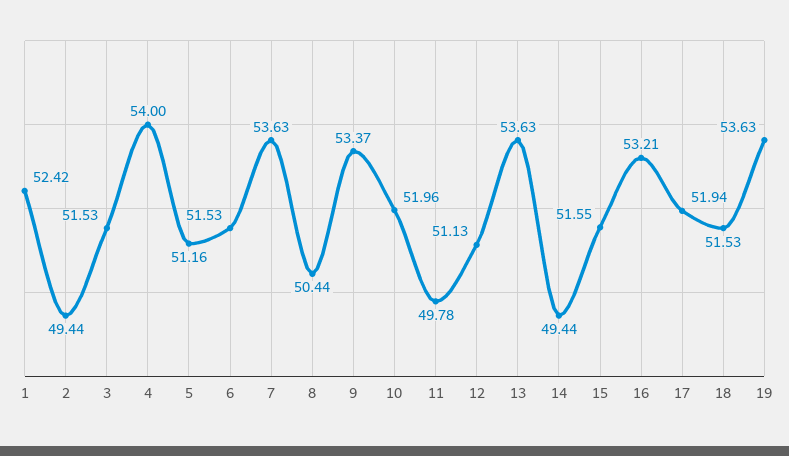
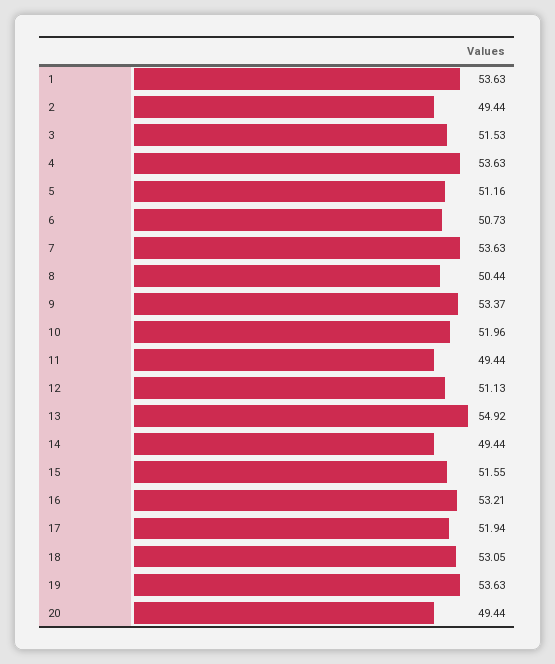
1: 52.42 -> 53.63
4: 54 -> 53.63
6: 51.53 -> 50.73
11: 49.78 -> 49.44
13: 53.63 -> 54.92
18: 51.53 -> 53.05
20: none -> 49.44

